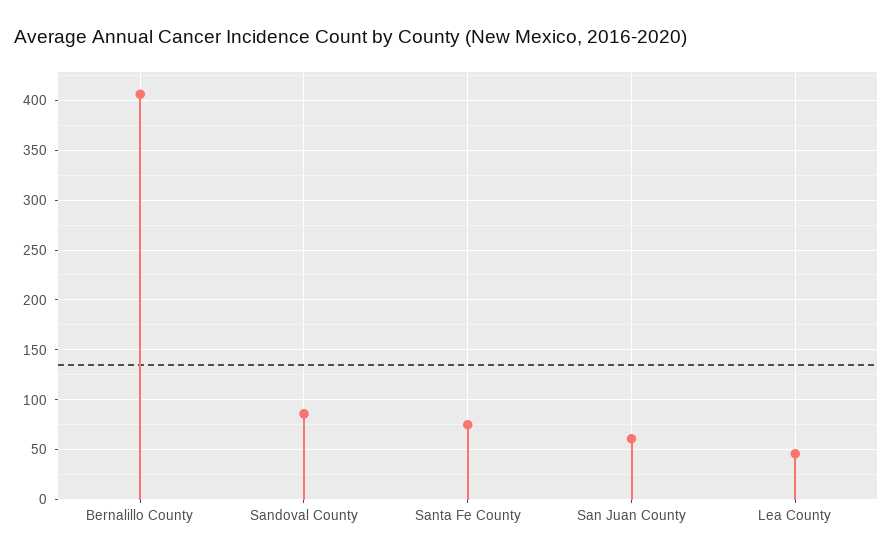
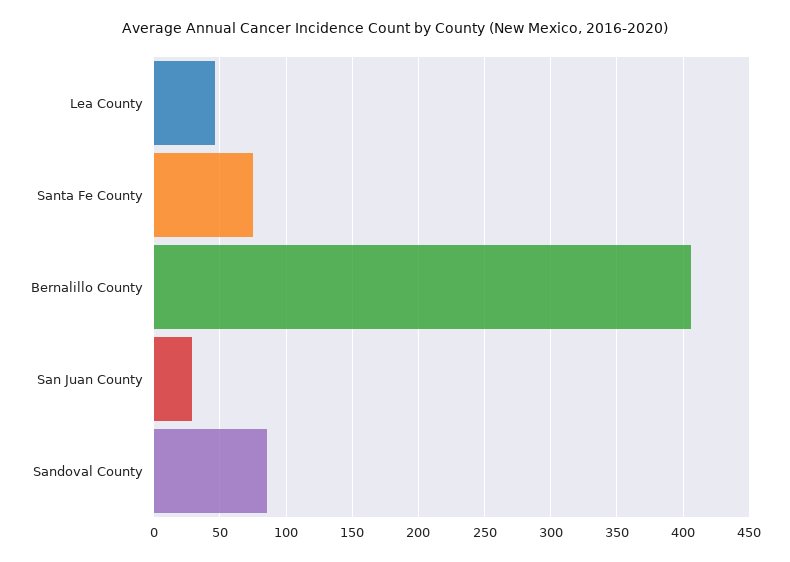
San Juan County: 60 -> 30

